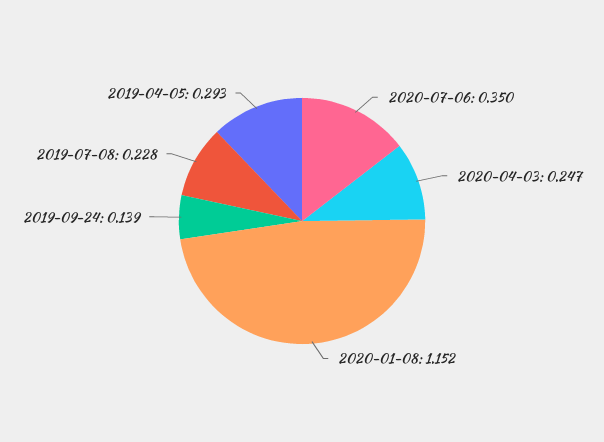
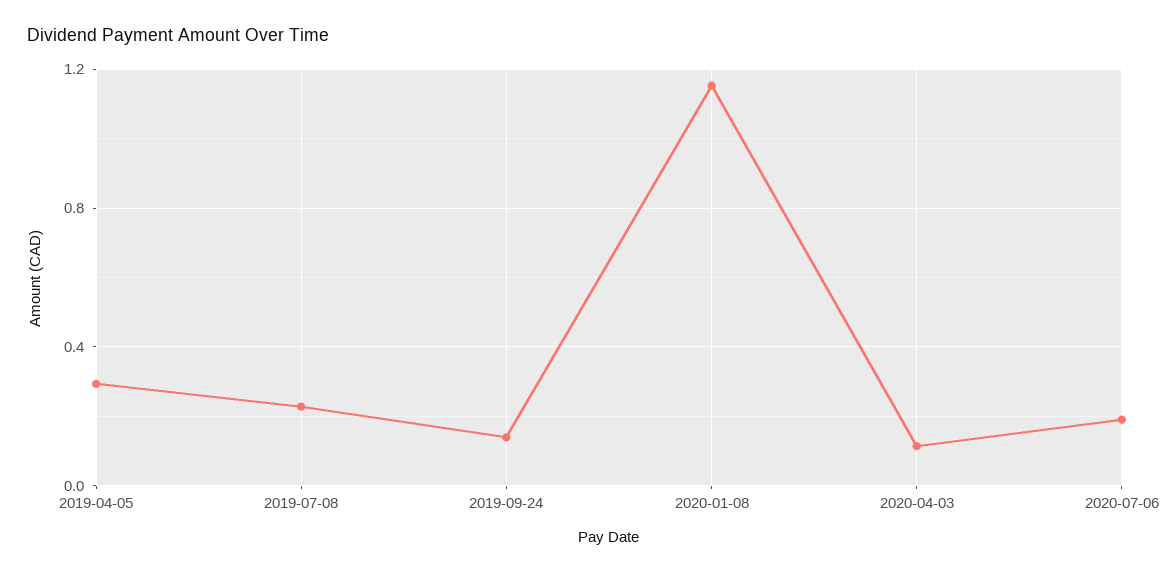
2020-07-06: 0.35 -> 0.2
2020-04-03: 0.247 -> 0.1

